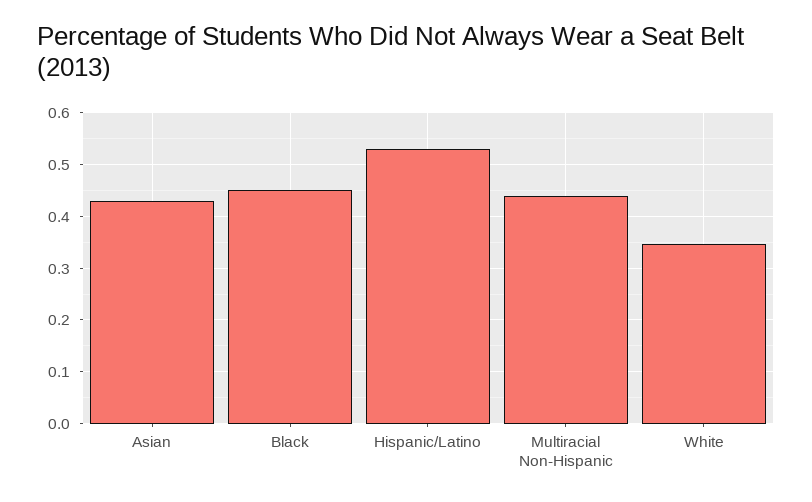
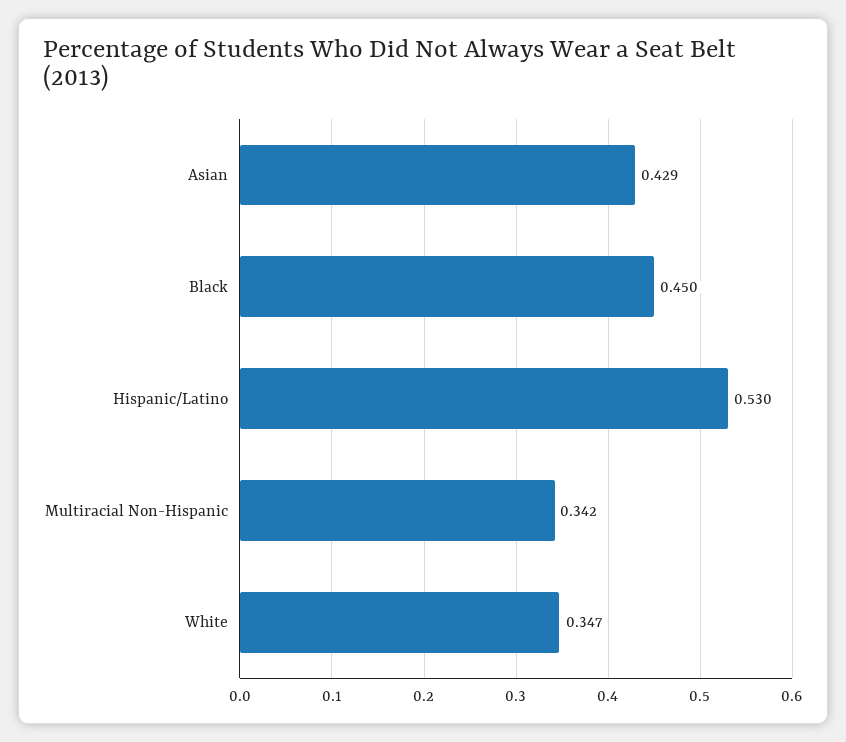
Multiracial Non-Hispanic: 0.44 -> 0.342

